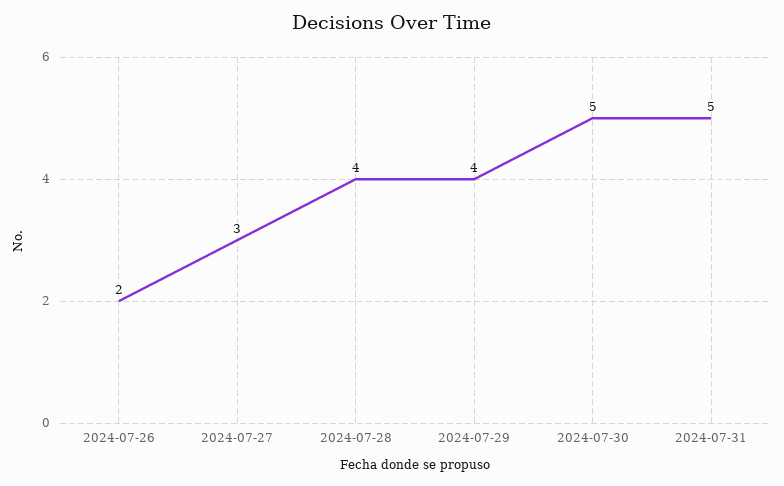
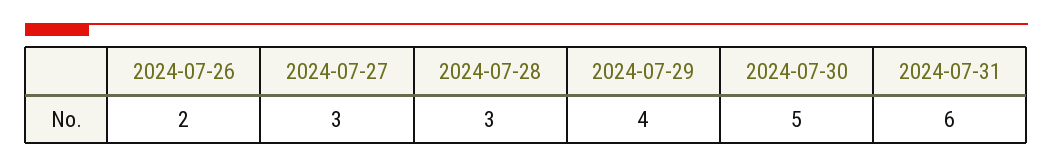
2024-07-28: 4 -> 3
2024-07-31: 5 -> 6

